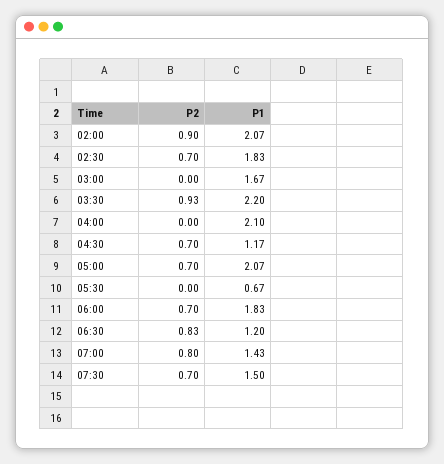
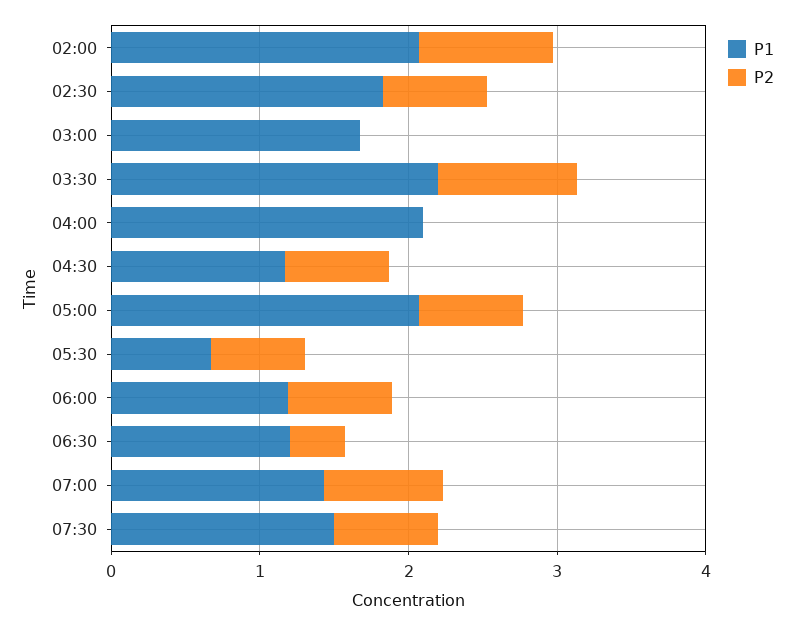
P2, 05:30: 0 -> 0.6
P1, 06:00: 1.83 -> 1.2
P2, 06:30: 0.83 -> 0.4

